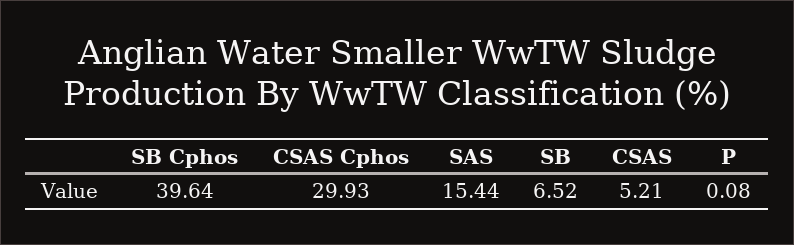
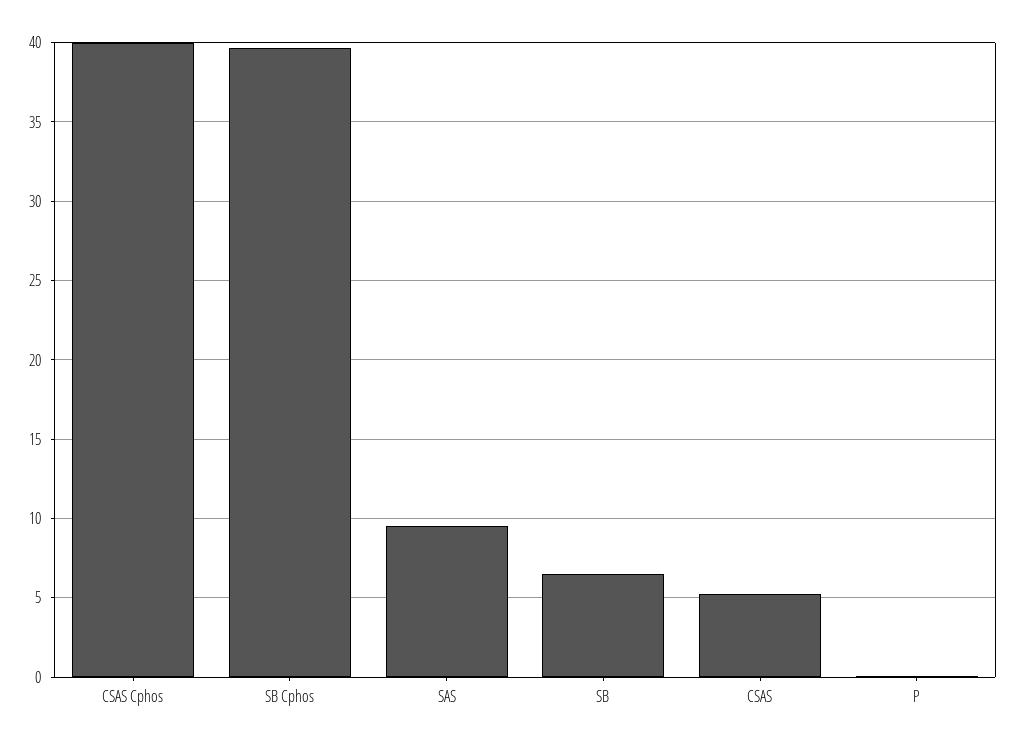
CSAS Cphos: 29.93 -> 40
SAS: 15.44 -> 9.5

